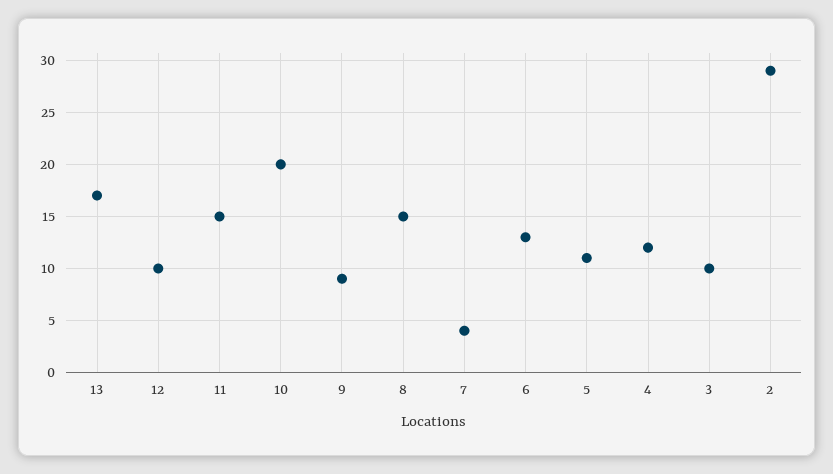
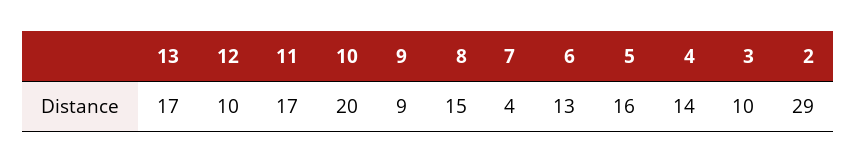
11: 15 -> 17
5: 11 -> 16
4: 12 -> 14

